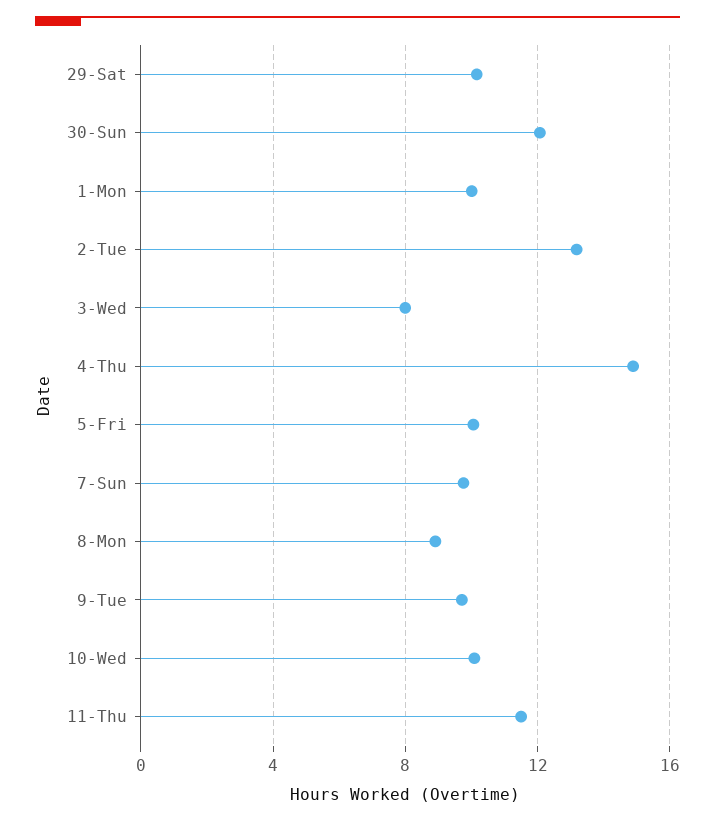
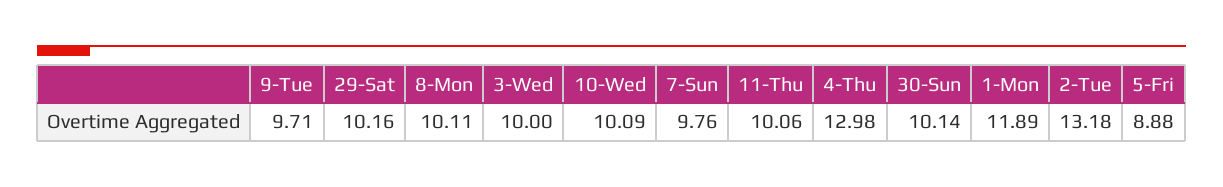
30-Sun: 12 -> 10.14
1-Mon: 10 -> 11.89
3-Wed: 8 -> 10
4-Thu: 15 -> 12.98
5-Fri: 10 -> 8.88
8-Mon: 9 -> 10.11
11-Thu: 11.5 -> 10.06

